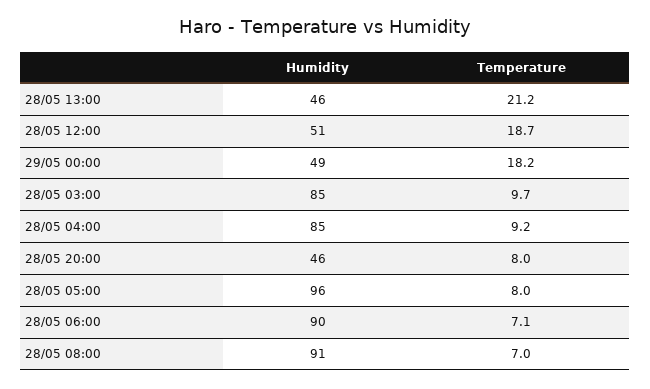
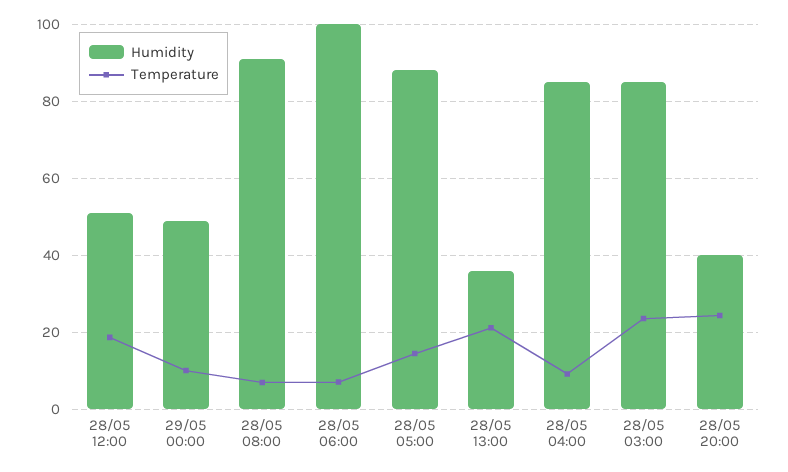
Humidity, 28/05 13:00: 46 -> 36
Temperature, 29/05 00:00: 18.2 -> 10
Temperature, 28/05 03:00: 9.7 -> 24
Humidity, 28/05 20:00: 46 -> 40
Temperature, 28/05 20:00: 8 -> 24
Humidity, 28/05 05:00: 96 -> 88
Temperature, 28/05 05:00: 8 -> 14
Humidity, 28/05 06:00: 90 -> 100

